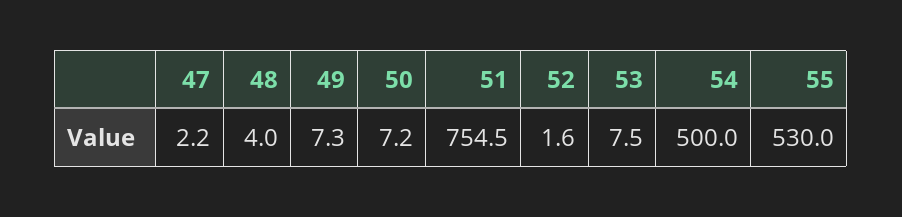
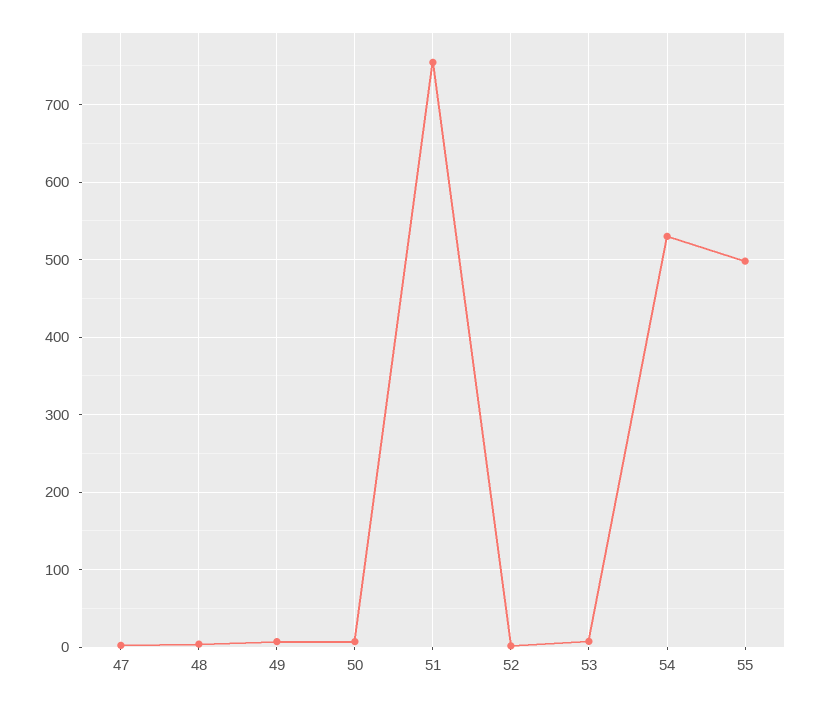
54: 500 -> 530
55: 530 -> 500

